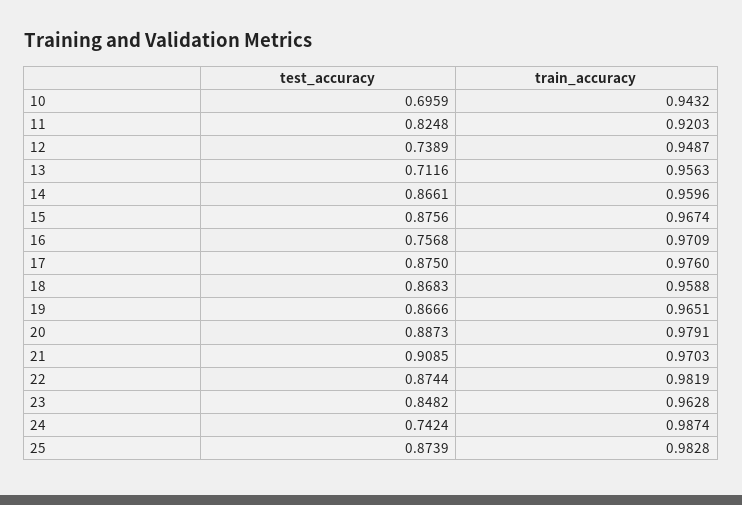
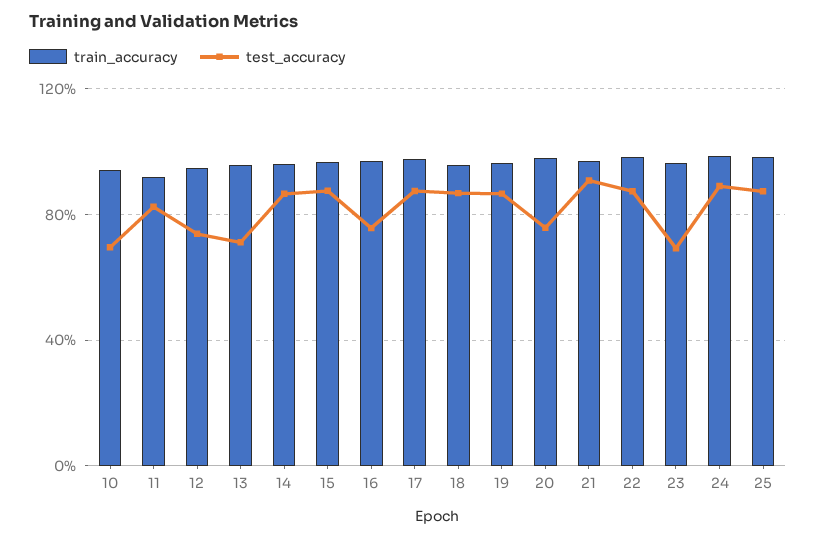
test_accuracy, 20: 0.8873 -> 0.75
test_accuracy, 23: 0.8482 -> 0.7
test_accuracy, 24: 0.7424 -> 0.9

